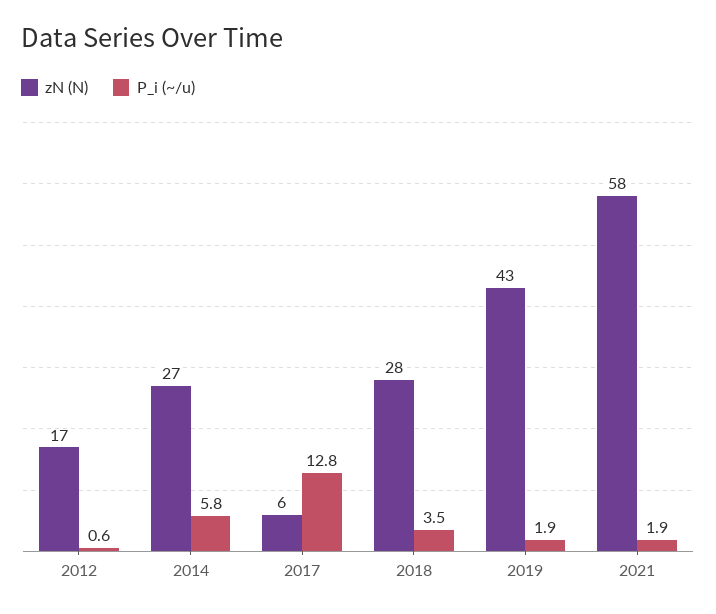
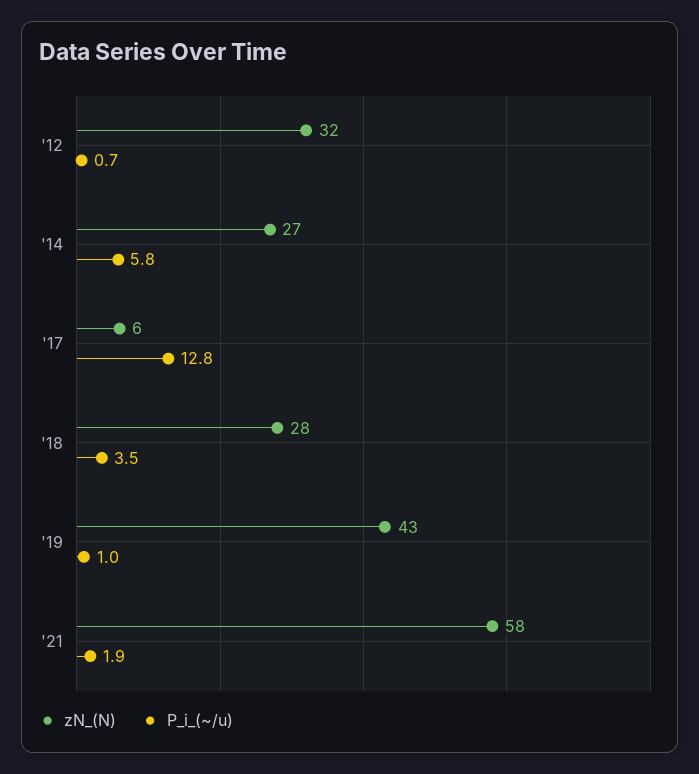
zN (N), 2012: 17 -> 32
P_i (~/u), 2012: 0.6 -> 0.7
P_i (~/u), 2019: 1.9 -> 1

